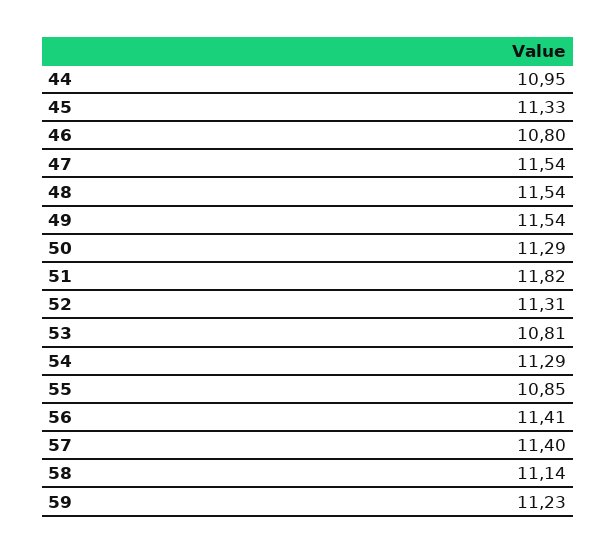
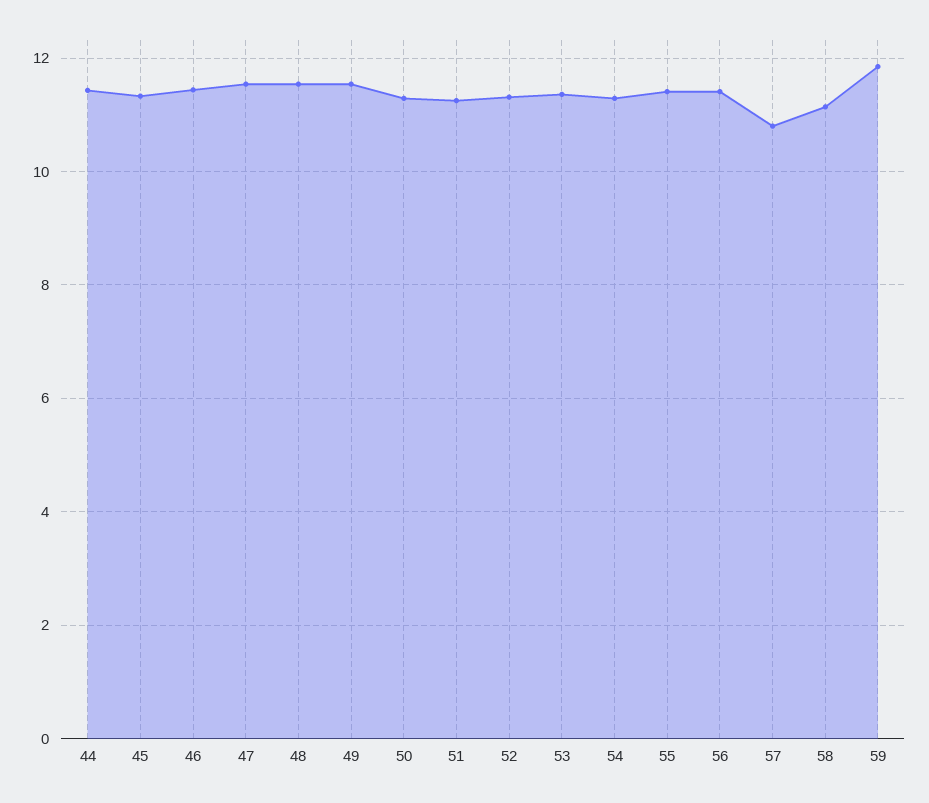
44: 10.95 -> 11.4
46: 10.8 -> 11.4
51: 11.82 -> 11.2
53: 10.81 -> 11.4
55: 10.85 -> 11.4
57: 11.4 -> 10.8
59: 11.23 -> 11.8

